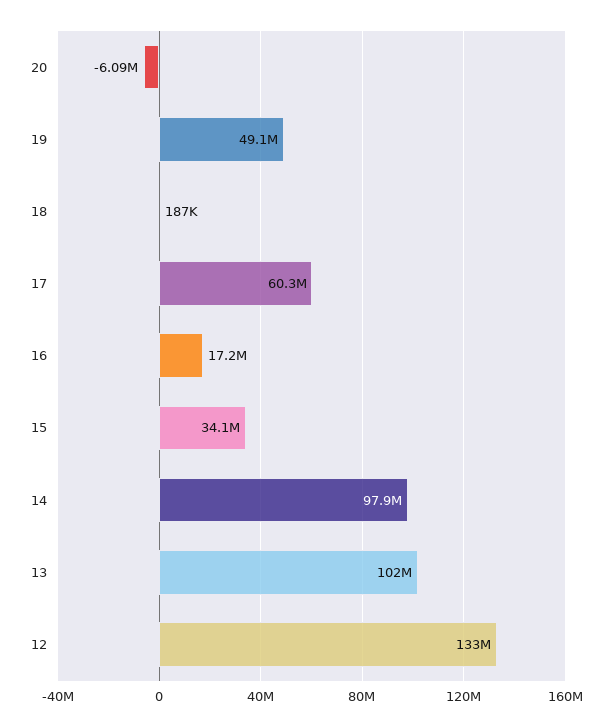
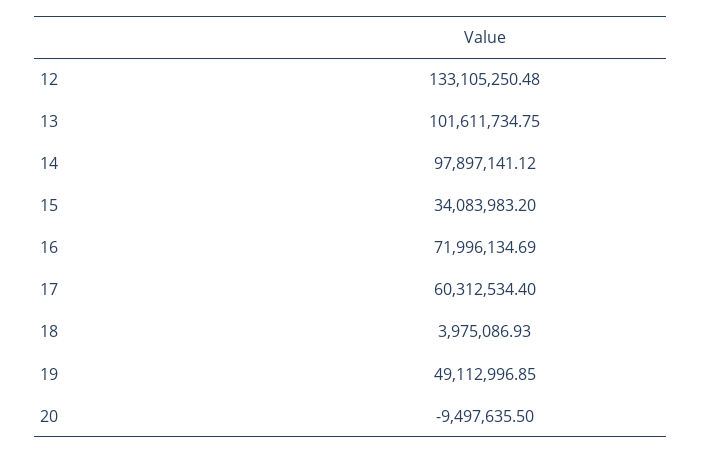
20: -6090000 -> -9497635.5
18: 187000 -> 3975086.93
16: 17200000 -> 71996134.69

